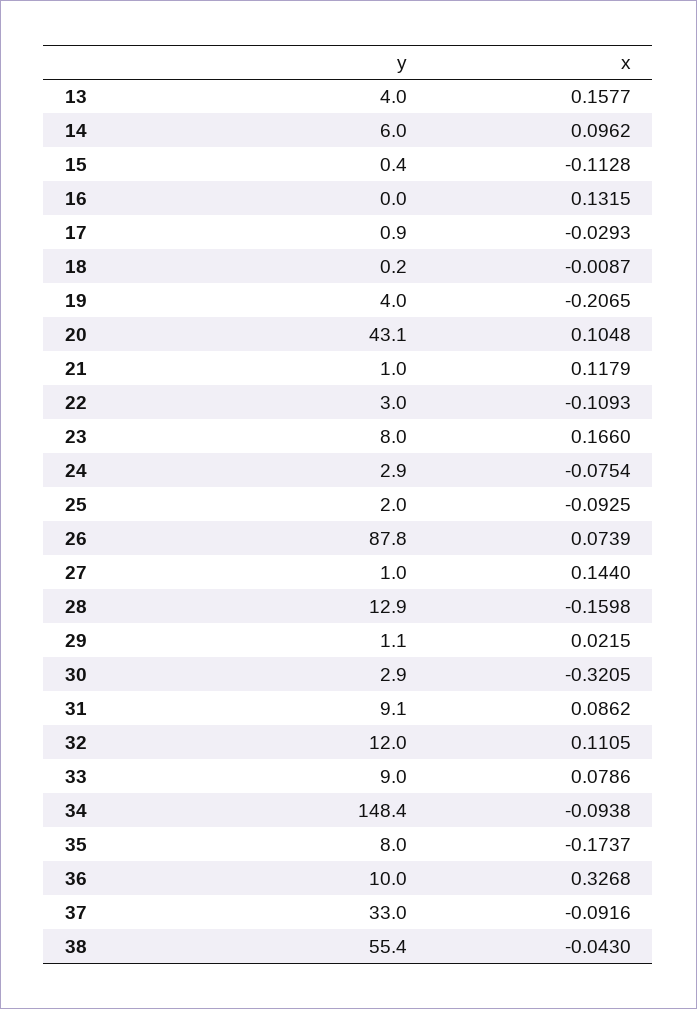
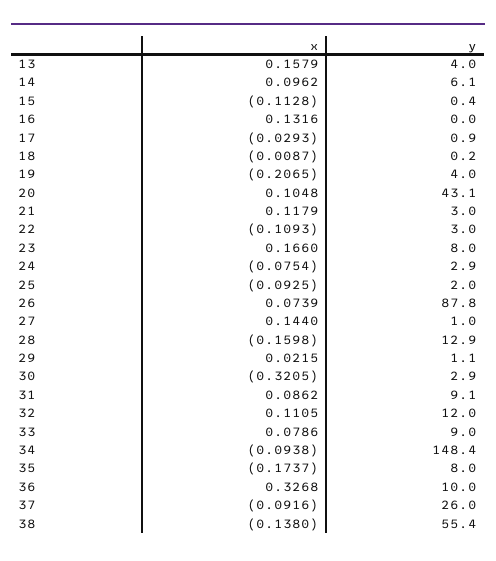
x, 13: 0.1577 -> 0.1579
y, 14: 6 -> 6.1
x, 16: 0.1315 -> 0.1316
y, 21: 1 -> 3
y, 37: 33 -> 26
x, 38: -0.043 -> -0.138

